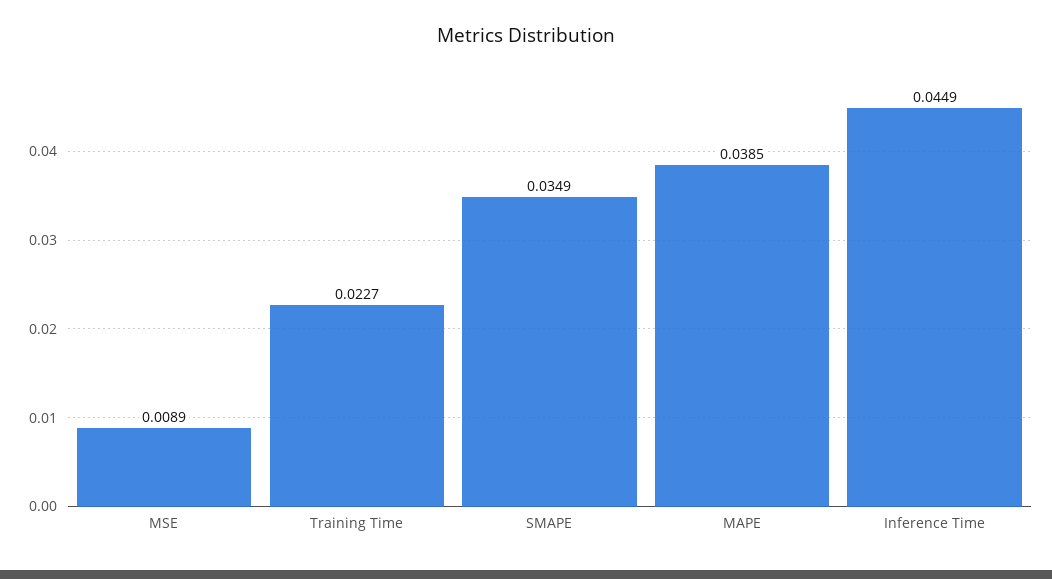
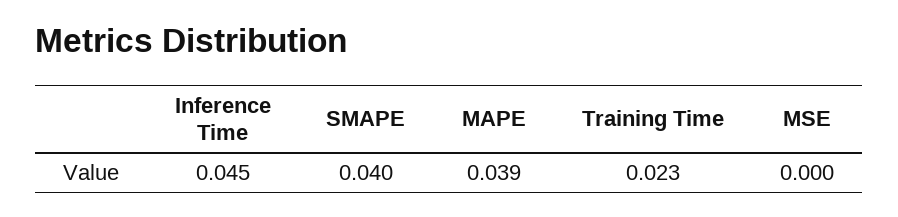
MSE: 0.0089 -> 0
SMAPE: 0.0349 -> 0.04

